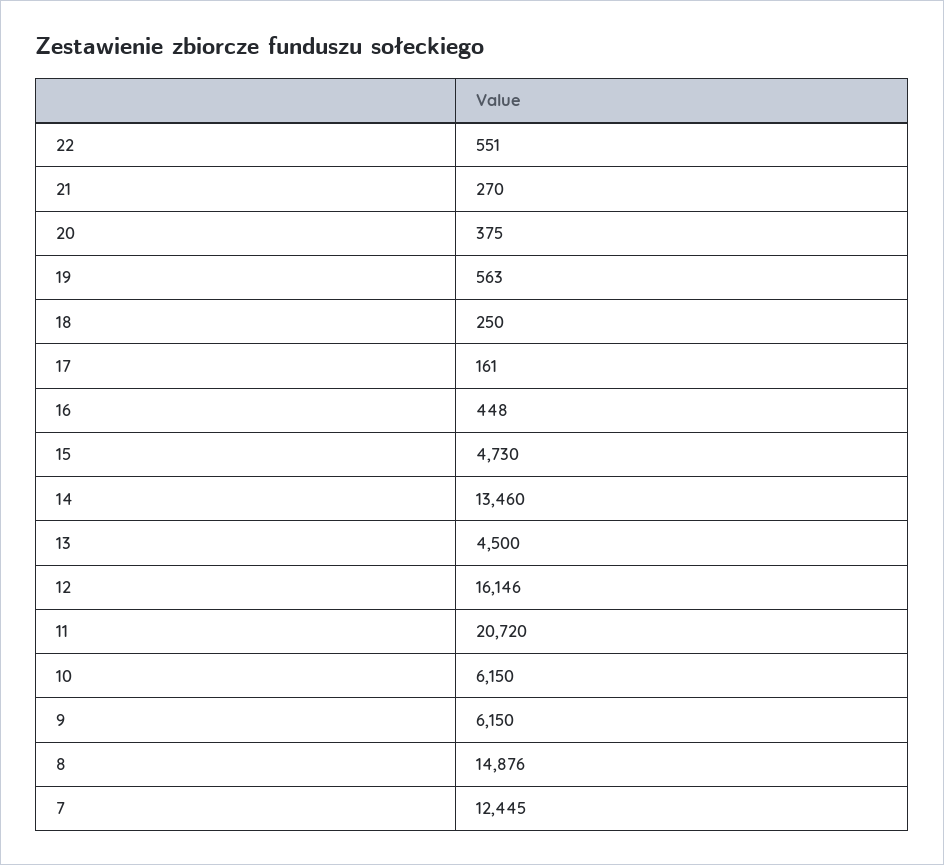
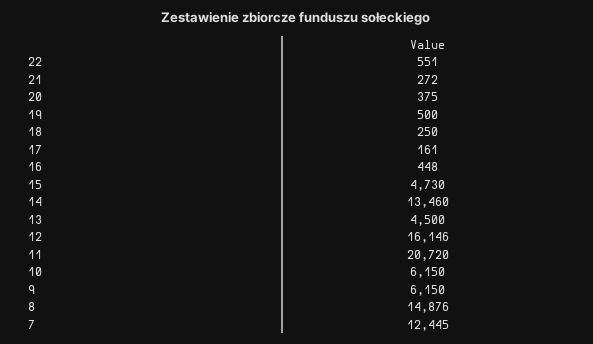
21: 270 -> 272
19: 563 -> 500

